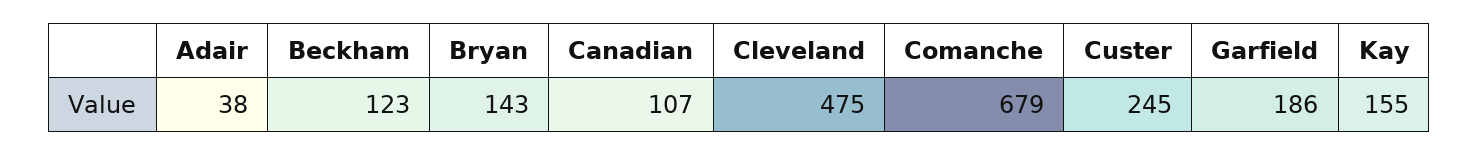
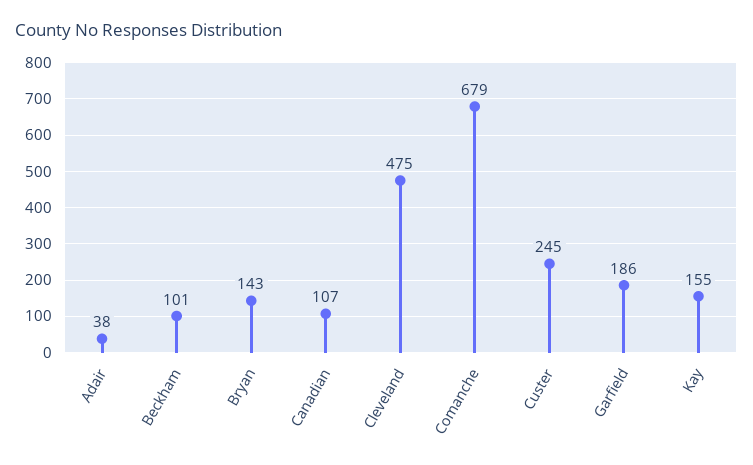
Beckham: 123 -> 101

